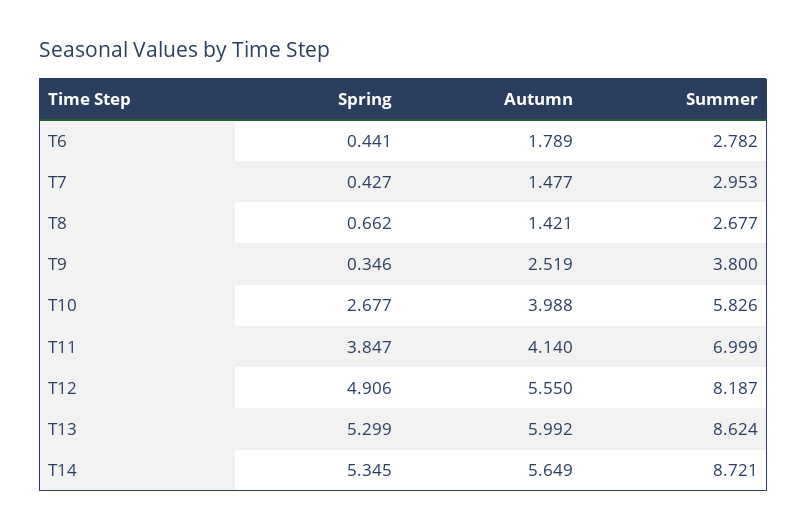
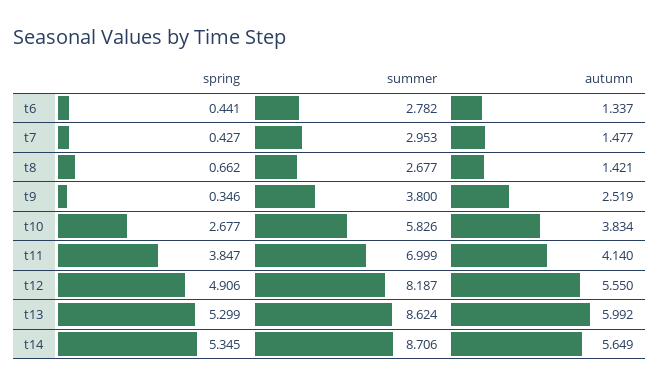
Autumn, T6: 1.789 -> 1.337
Autumn, T10: 3.988 -> 3.834
Summer, T14: 8.721 -> 8.706

